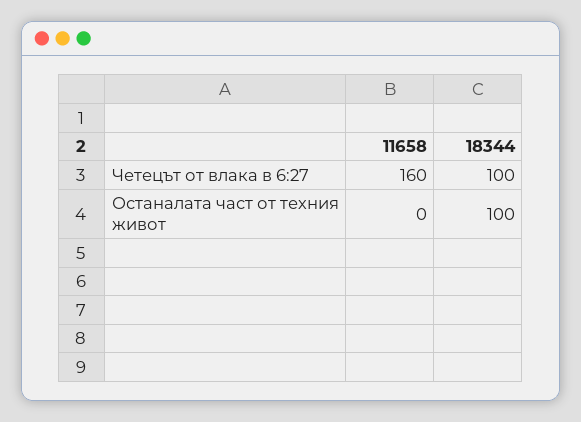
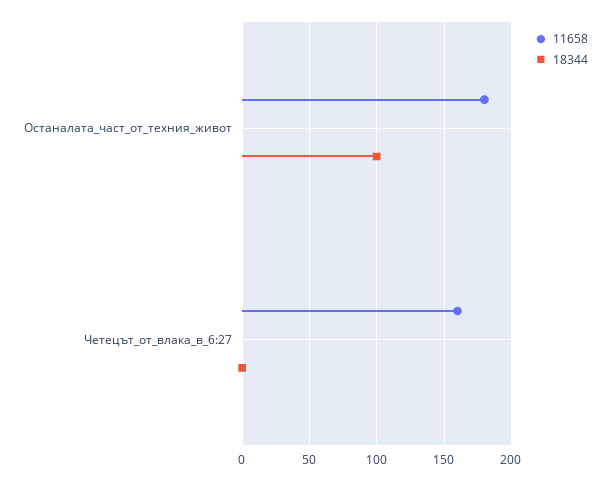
18344, Четецът от влака в 6:27: 100 -> 0
11658, Останалата част от техния живот: 0 -> 180

